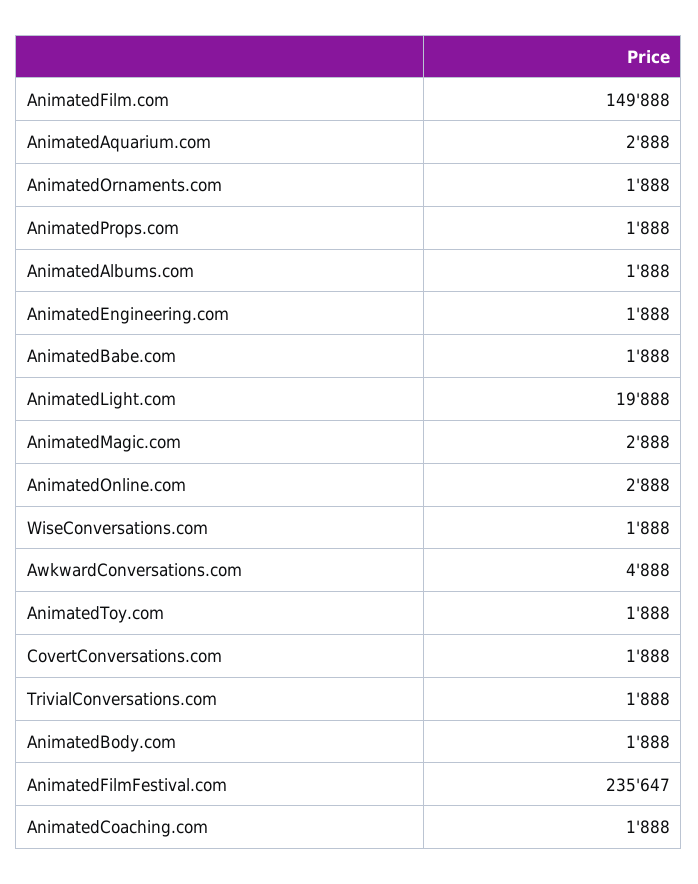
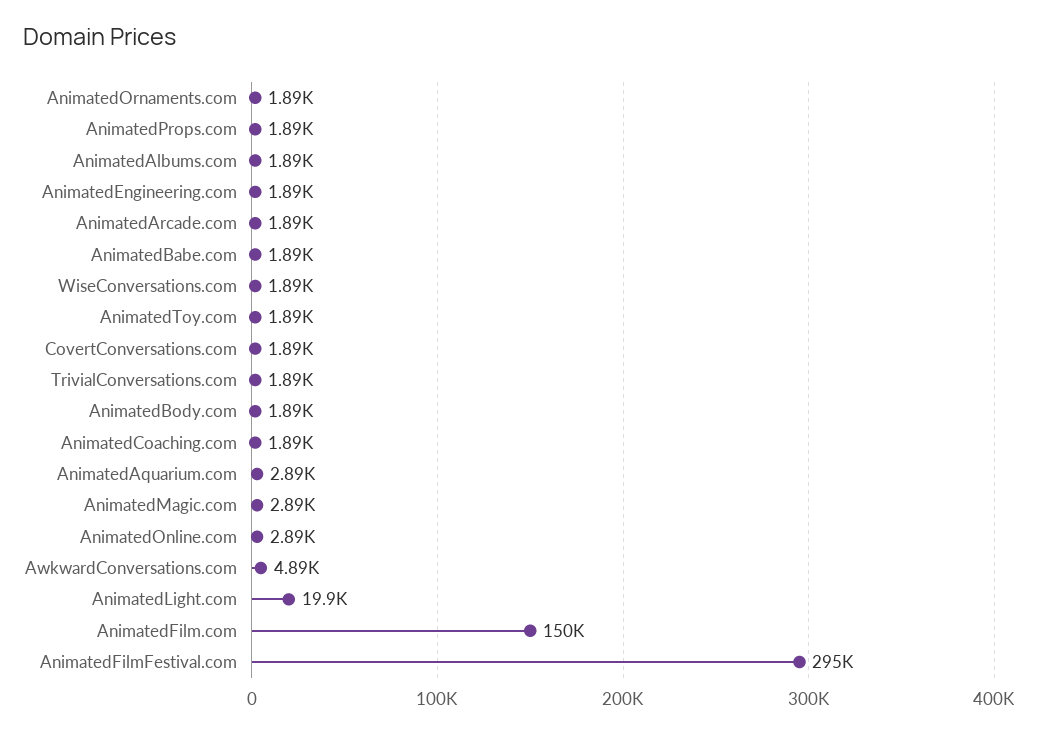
AnimatedFilmFestival.com: 235647 -> 295000
AnimatedArcade.com: none -> 1890

